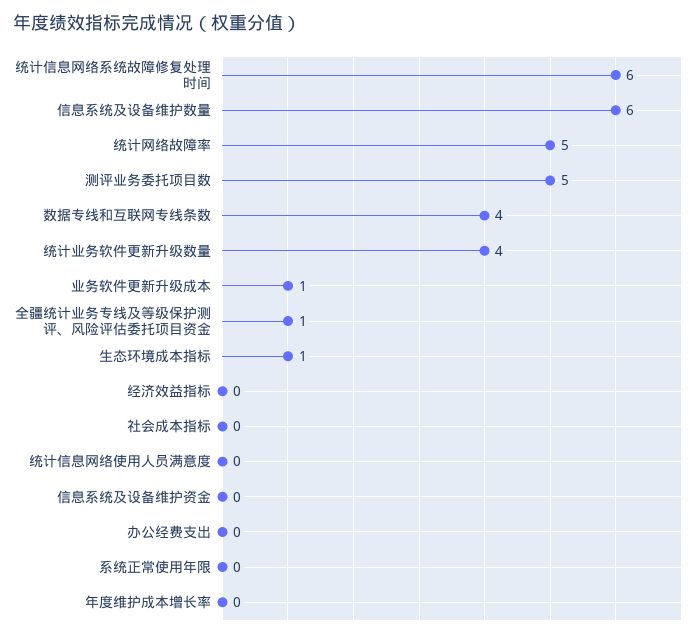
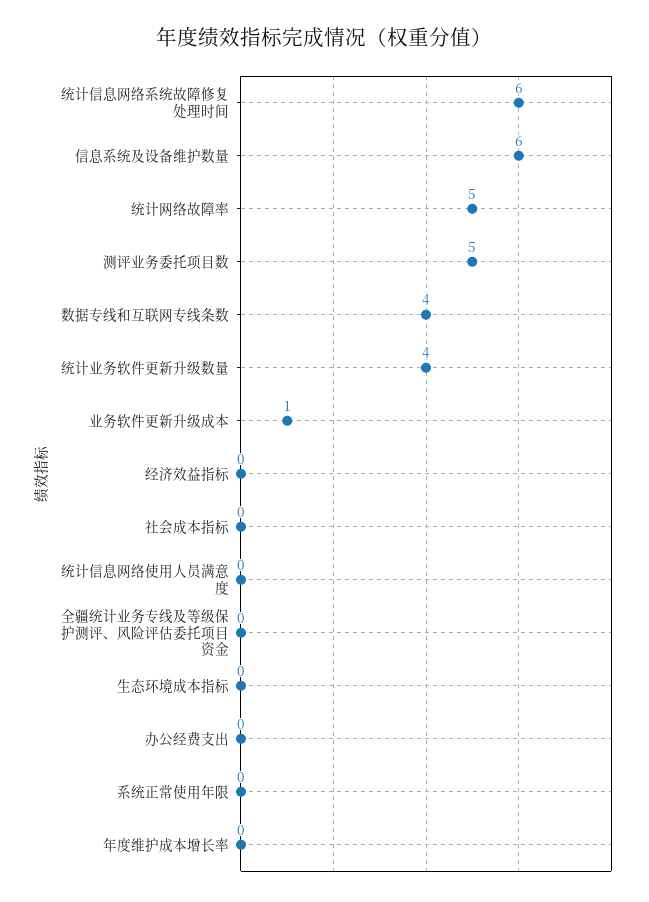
全疆统计业务专线及等级保护测评、风险评估委托项目资金: 1 -> 0
生态环境成本指标: 1 -> 0
信息系统及设备维护资金: 0 -> none

